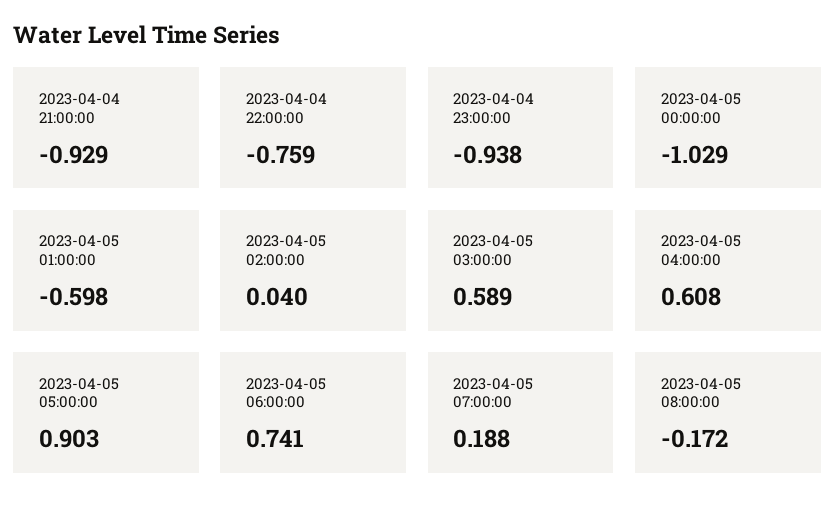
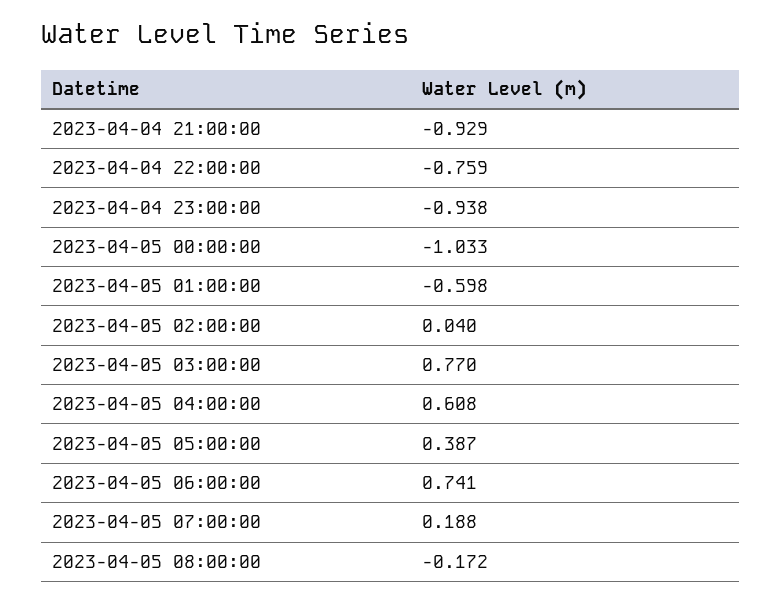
2023-04-05 00:00:00: -1.029 -> -1.033
2023-04-05 03:00:00: 0.589 -> 0.77
2023-04-05 05:00:00: 0.903 -> 0.387

